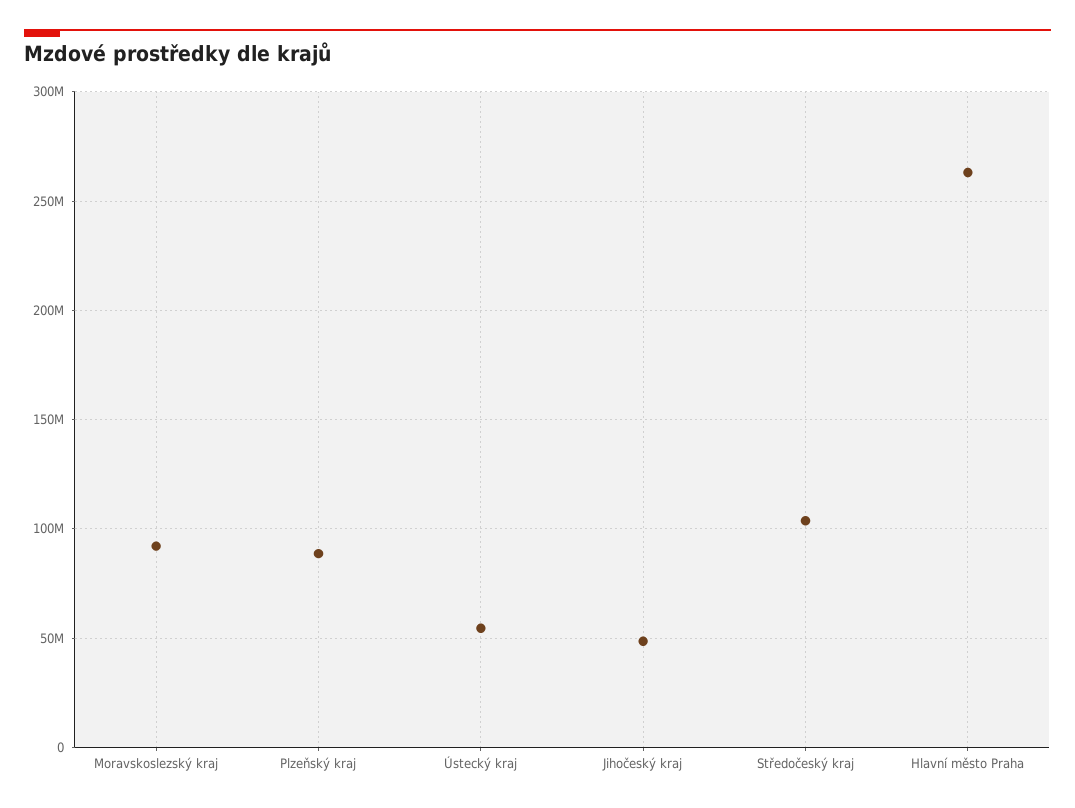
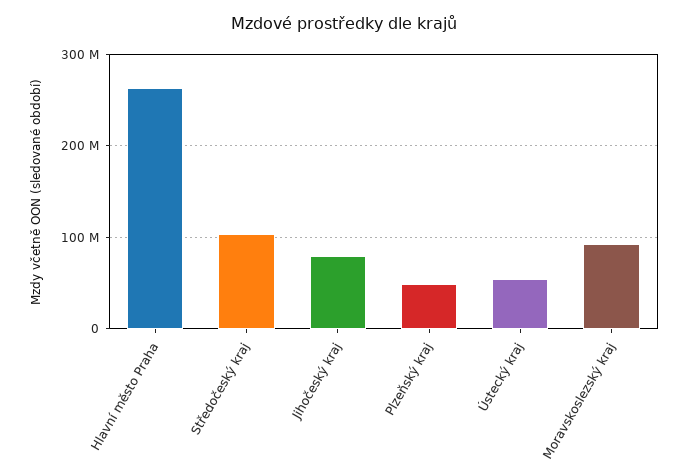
Plzeňský kraj: 90000000 -> 50000000
Jihočeský kraj: 50000000 -> 80000000

